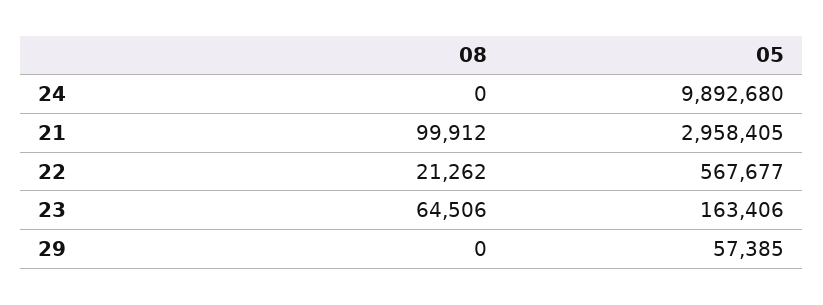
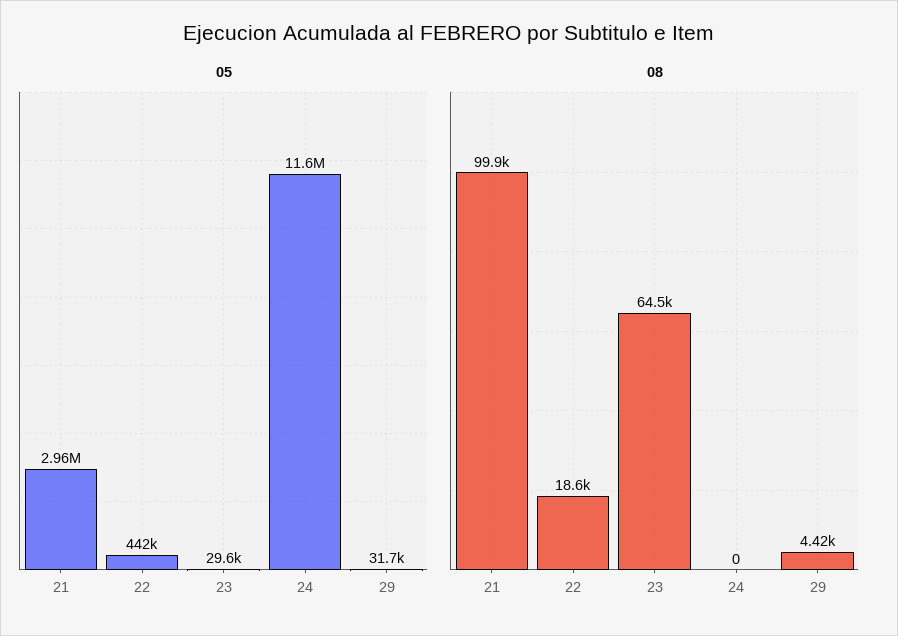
05, 24: 9892680 -> 11600000
08, 22: 21262 -> 18600
05, 22: 567677 -> 442000
05, 23: 163406 -> 29600
08, 29: 0 -> 4420
05, 29: 57385 -> 31700

